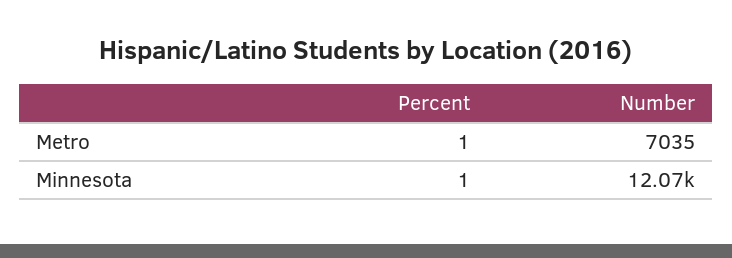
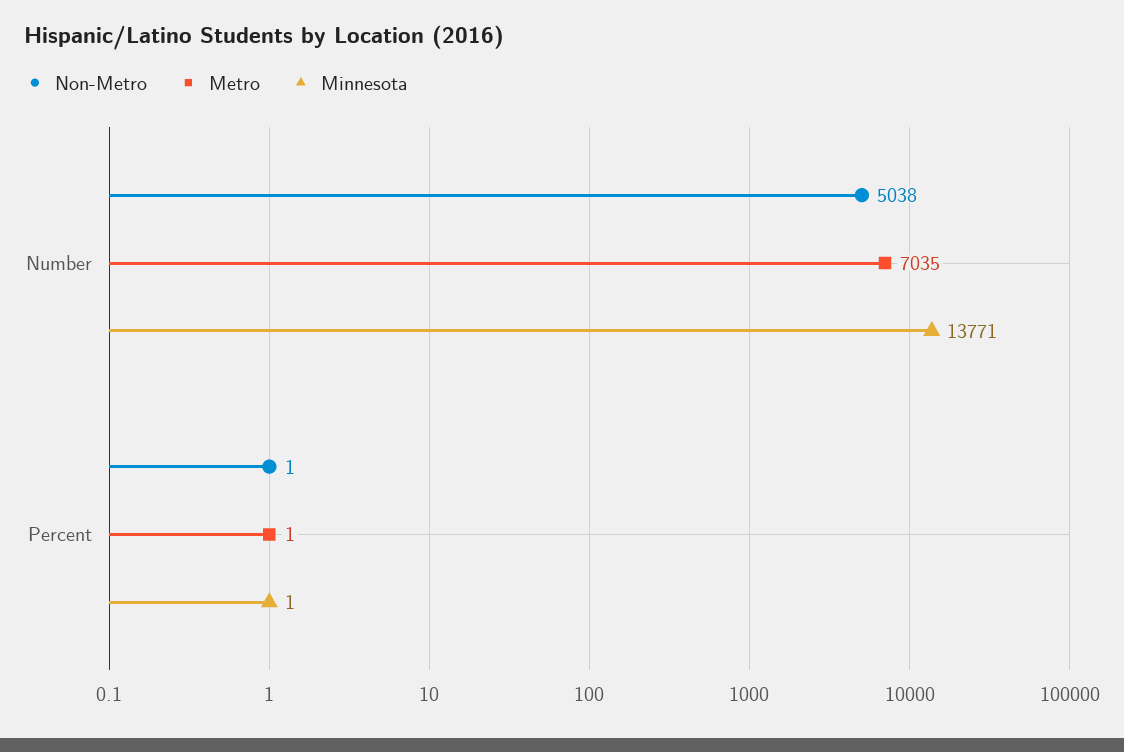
Minnesota, Number: 12070 -> 13771
Non-Metro, Number: none -> 5038
Non-Metro, Percent: none -> 1

